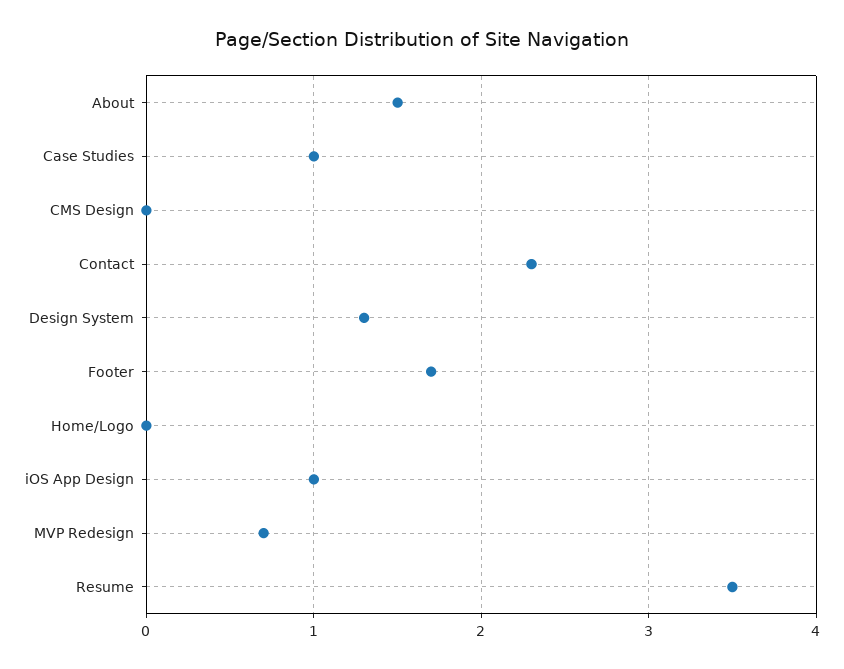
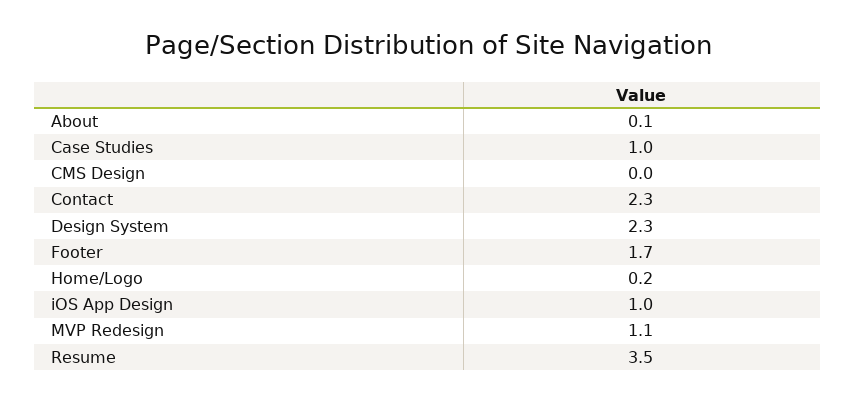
About: 1.5 -> 0.1
Design System: 1.3 -> 2.3
Home/Logo: 0 -> 0.2
MVP Redesign: 0.7 -> 1.1

